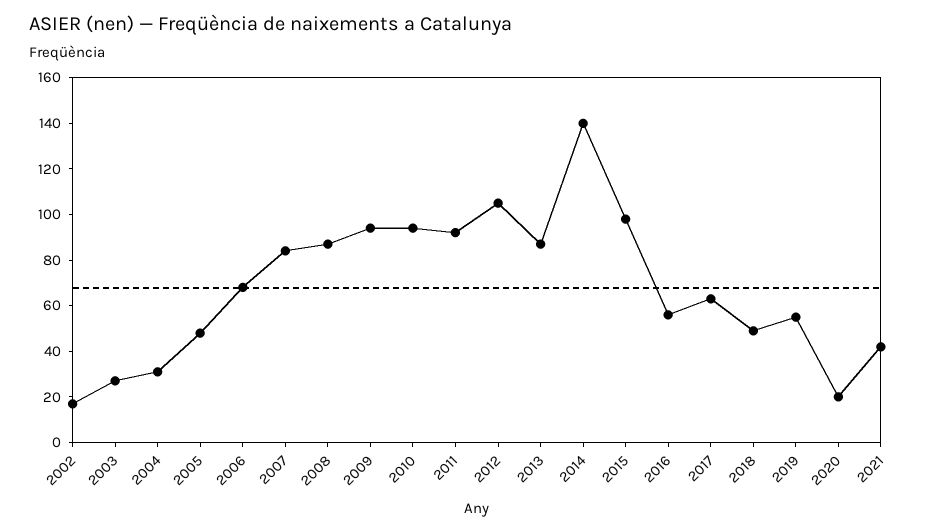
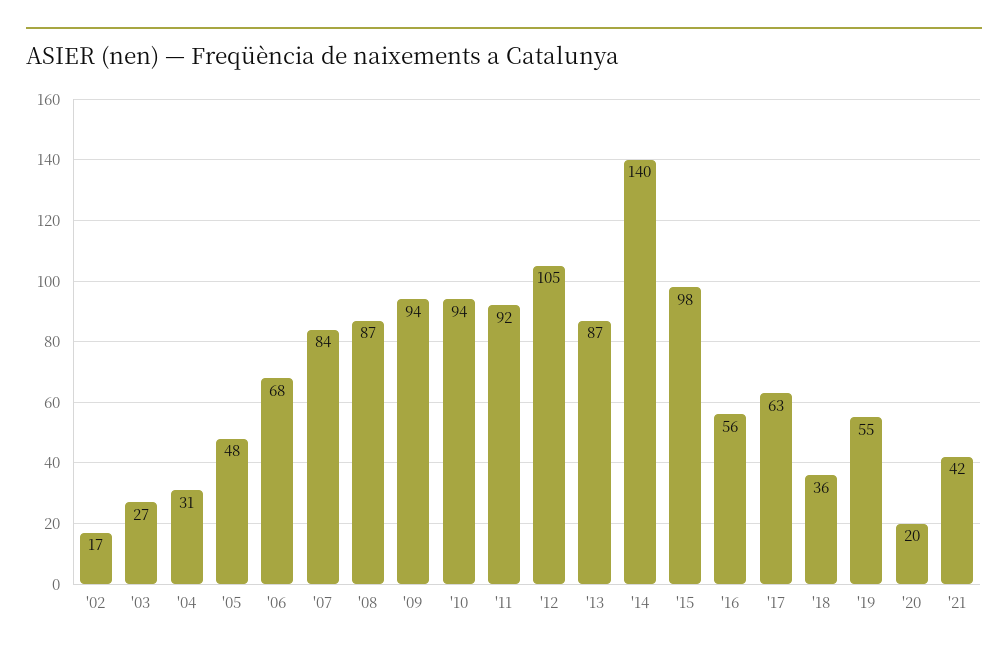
2018: 50 -> 36

